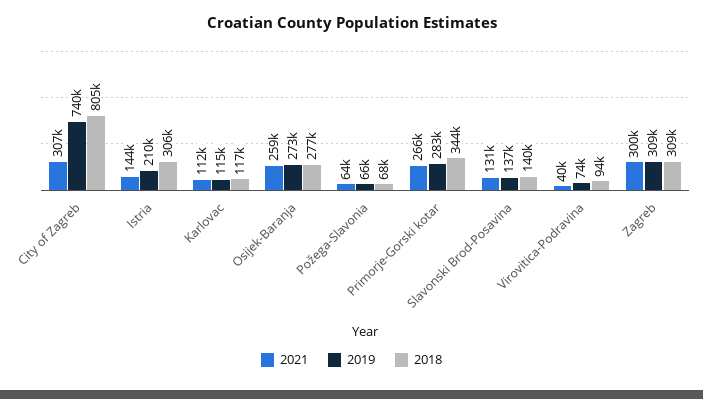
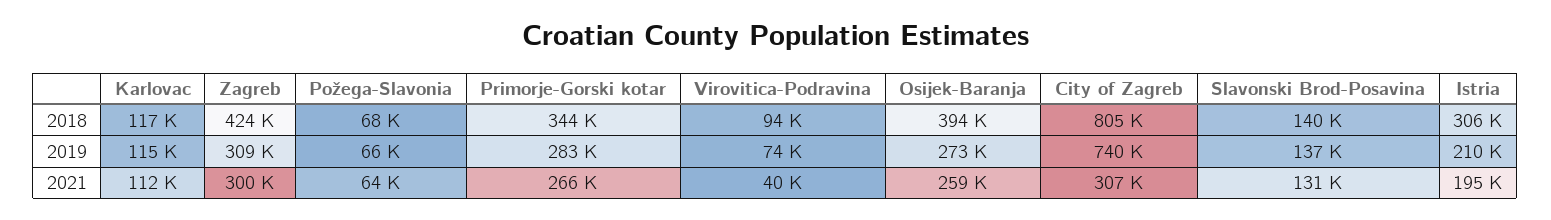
2021, Istria: 144000 -> 195000
2018, Osijek-Baranja: 277000 -> 394000
2018, Zagreb: 309000 -> 424000

